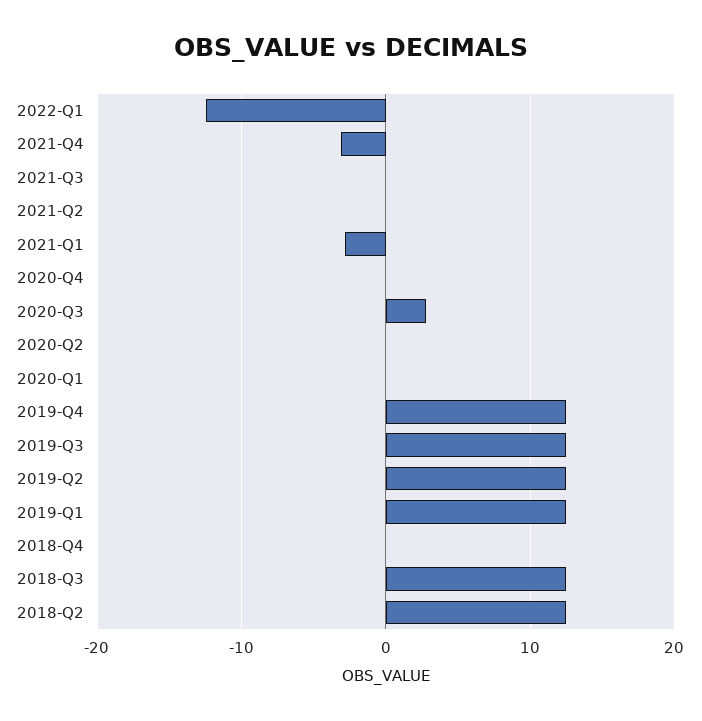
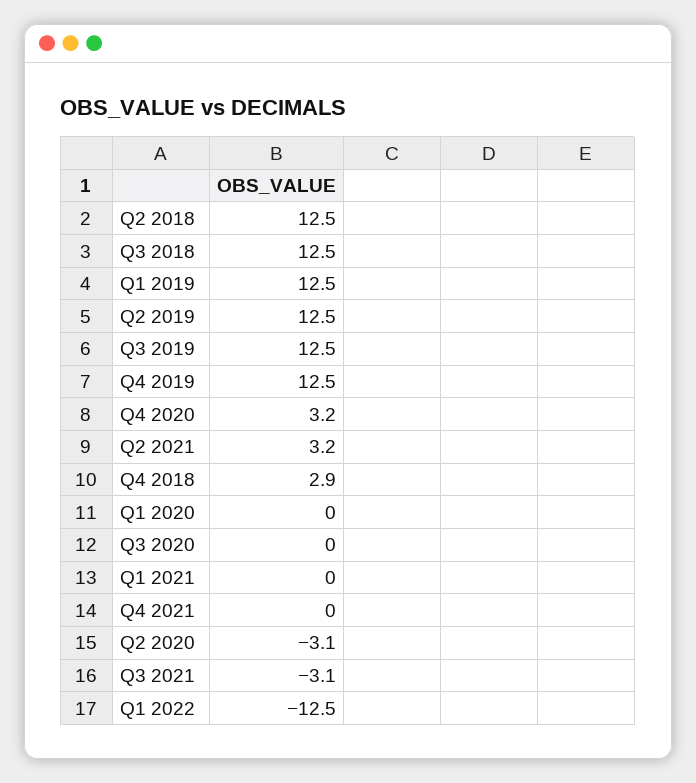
2021-Q4: -3 -> 0
2021-Q3: 0 -> -3.1
2021-Q2: 0 -> 3.2
2021-Q1: -3 -> 0
2020-Q4: 0 -> 3.2
2020-Q3: 3 -> 0
2020-Q2: 0 -> -3.1
2018-Q4: 0 -> 2.9

